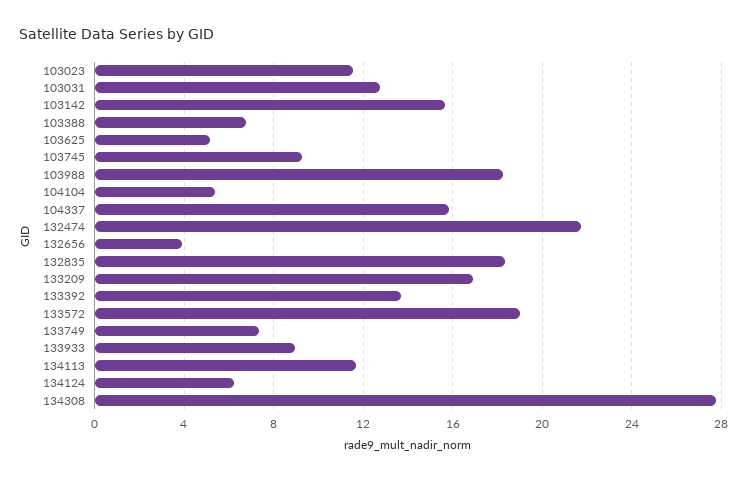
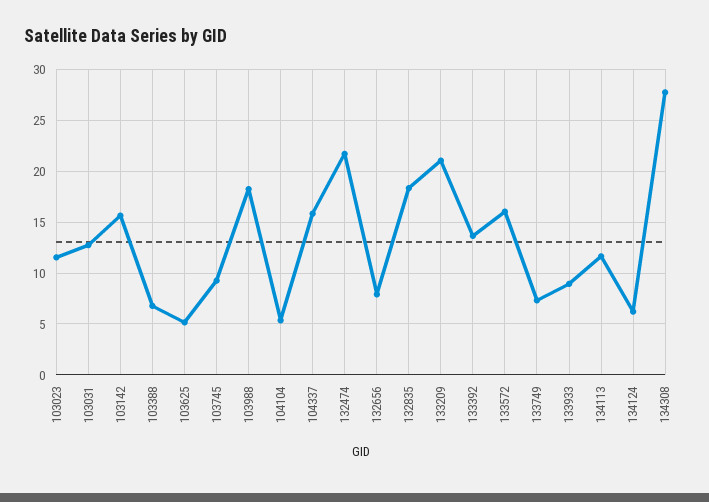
132656: 4 -> 8
133209: 17 -> 21
133572: 19 -> 16

